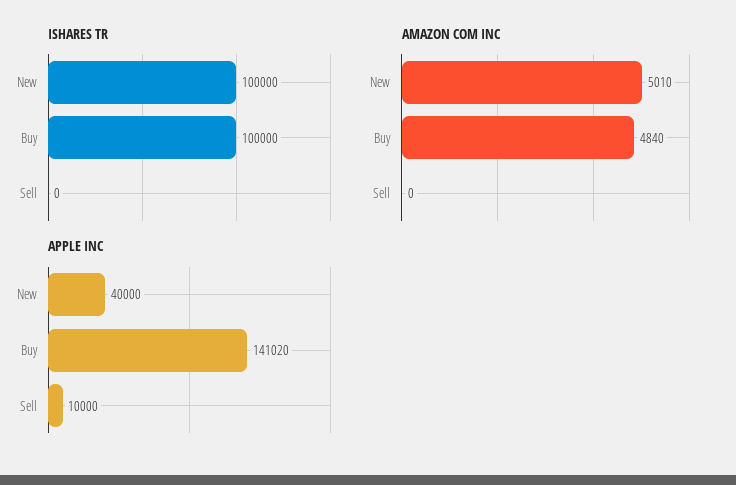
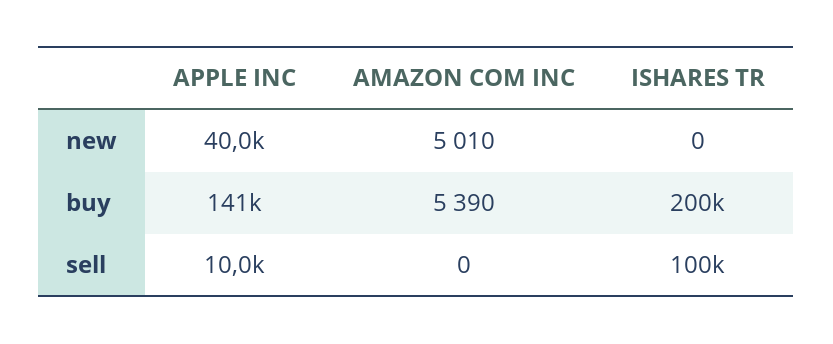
ISHARES TR, New: 100000 -> 0
ISHARES TR, Buy: 100000 -> 200000
ISHARES TR, Sell: 0 -> 100000
AMAZON COM INC, Buy: 4840 -> 5390

